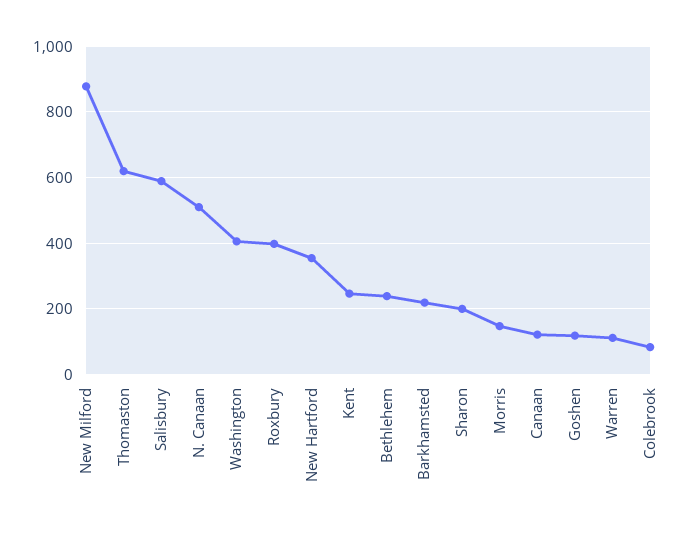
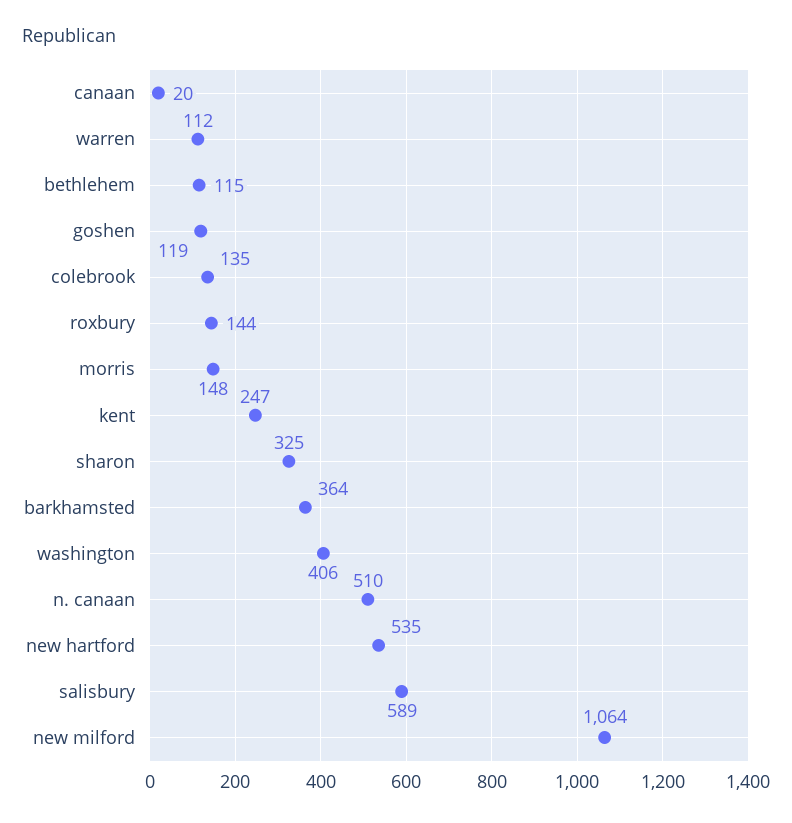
New Milford: 880 -> 1064
Thomaston: 620 -> none
Roxbury: 400 -> 144
New Hartford: 360 -> 535
Bethlehem: 240 -> 115
Barkhamsted: 220 -> 364
Sharon: 200 -> 325
Canaan: 120 -> 20
Colebrook: 80 -> 135

